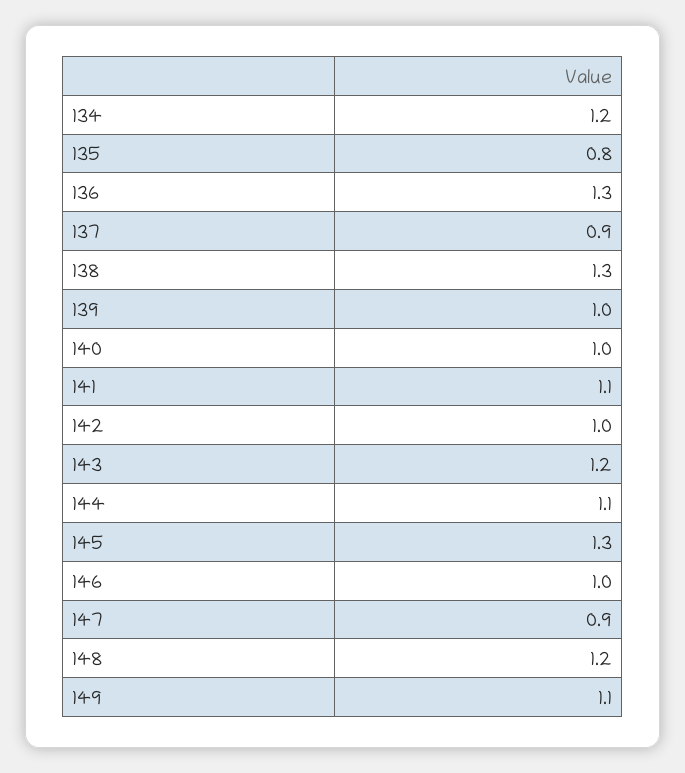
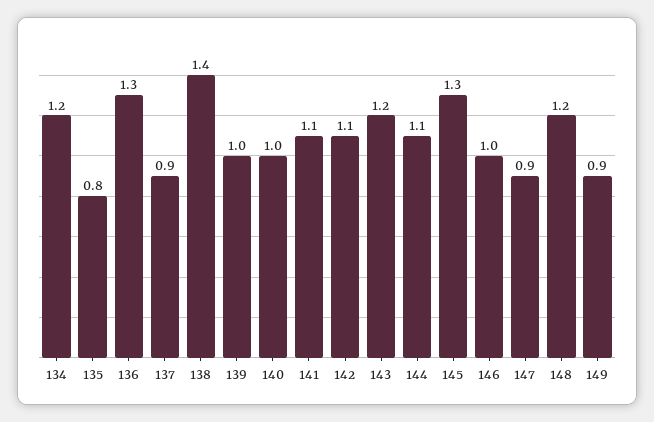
138: 1.3 -> 1.4
142: 1 -> 1.1
149: 1.1 -> 0.9

